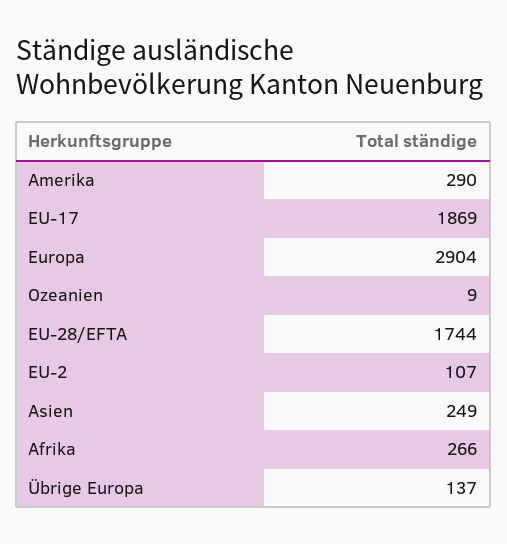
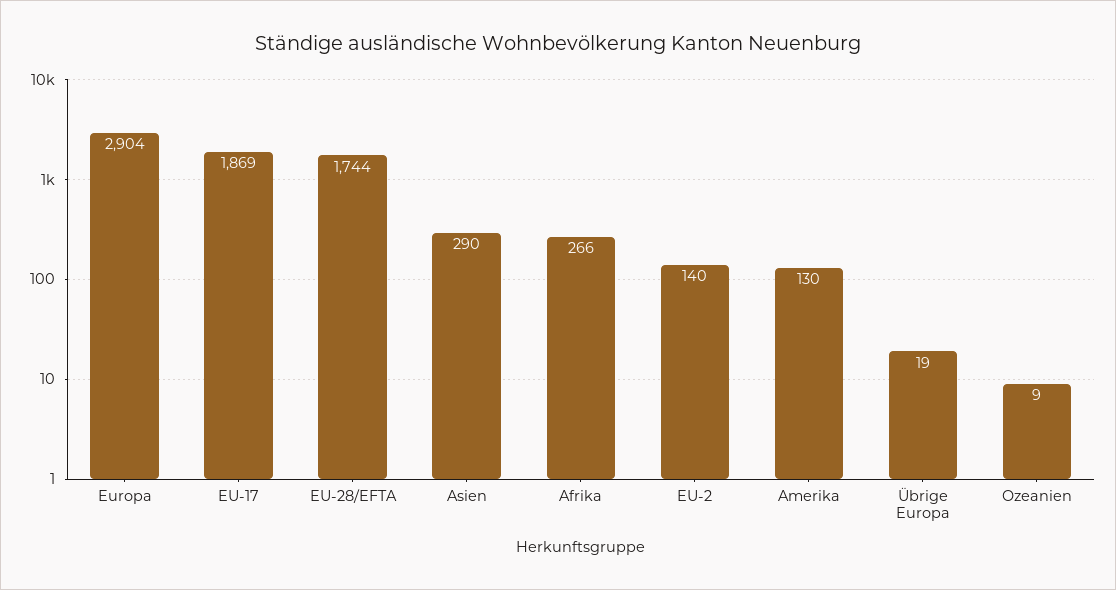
Amerika: 290 -> 130
EU-2: 107 -> 140
Asien: 249 -> 290
Übrige Europa: 137 -> 19

